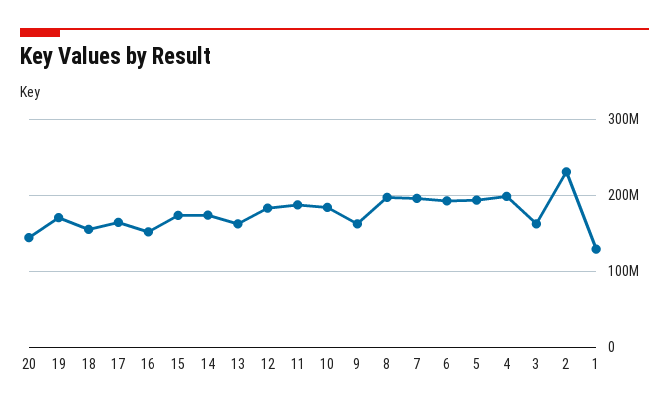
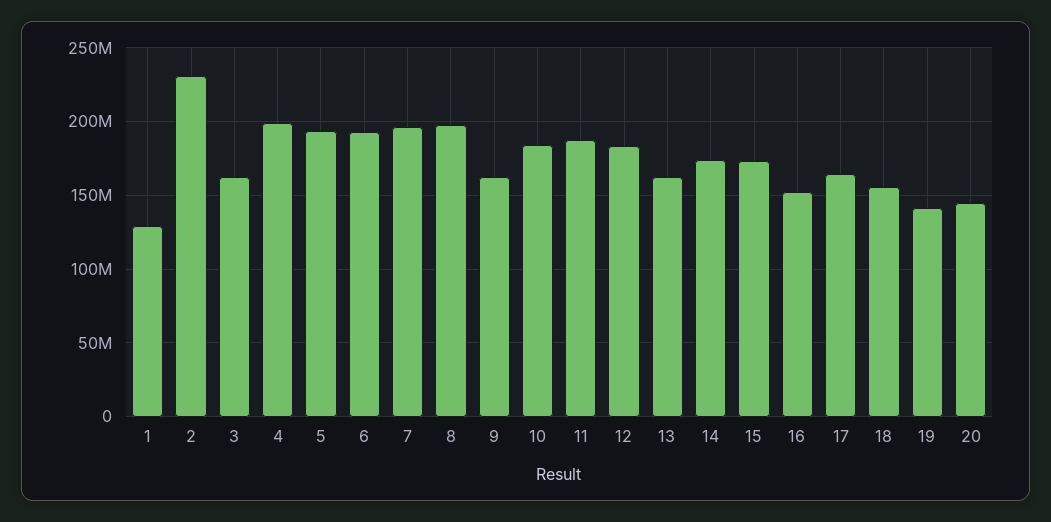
19: 170000000 -> 140000000

